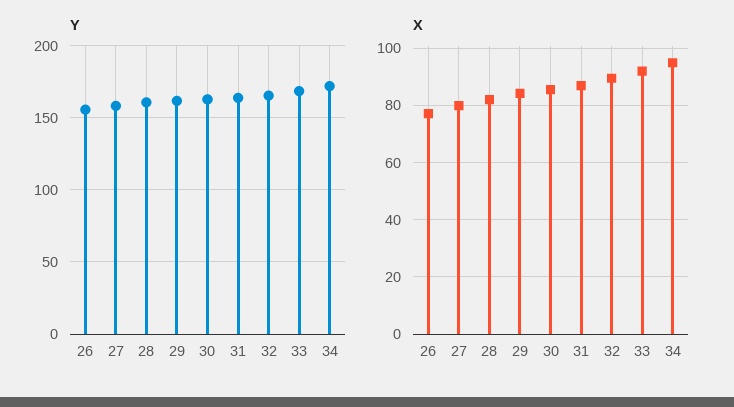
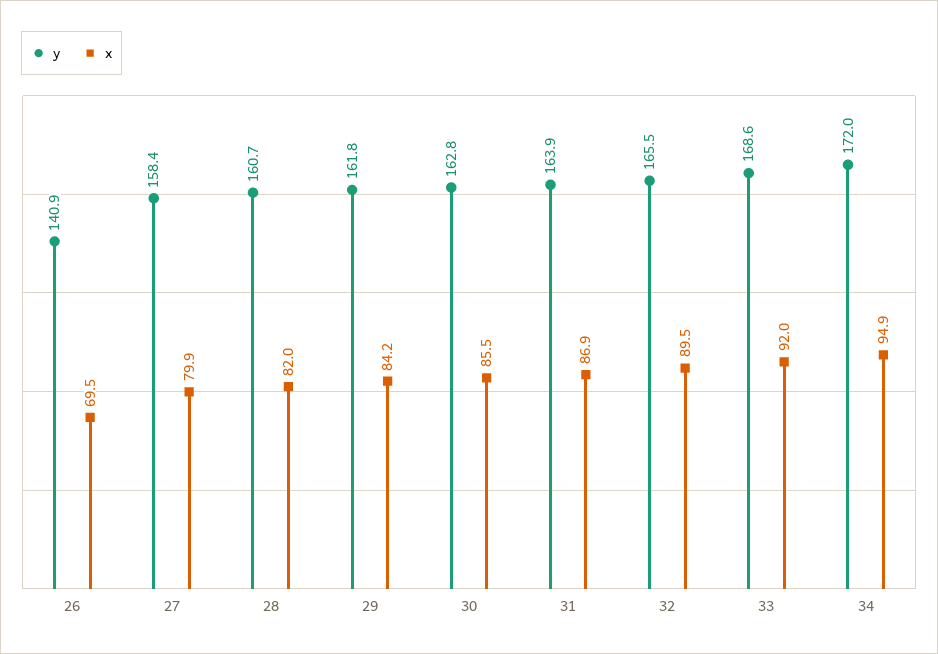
Y, 26: 155 -> 140.9
X, 26: 77.5 -> 69.5

